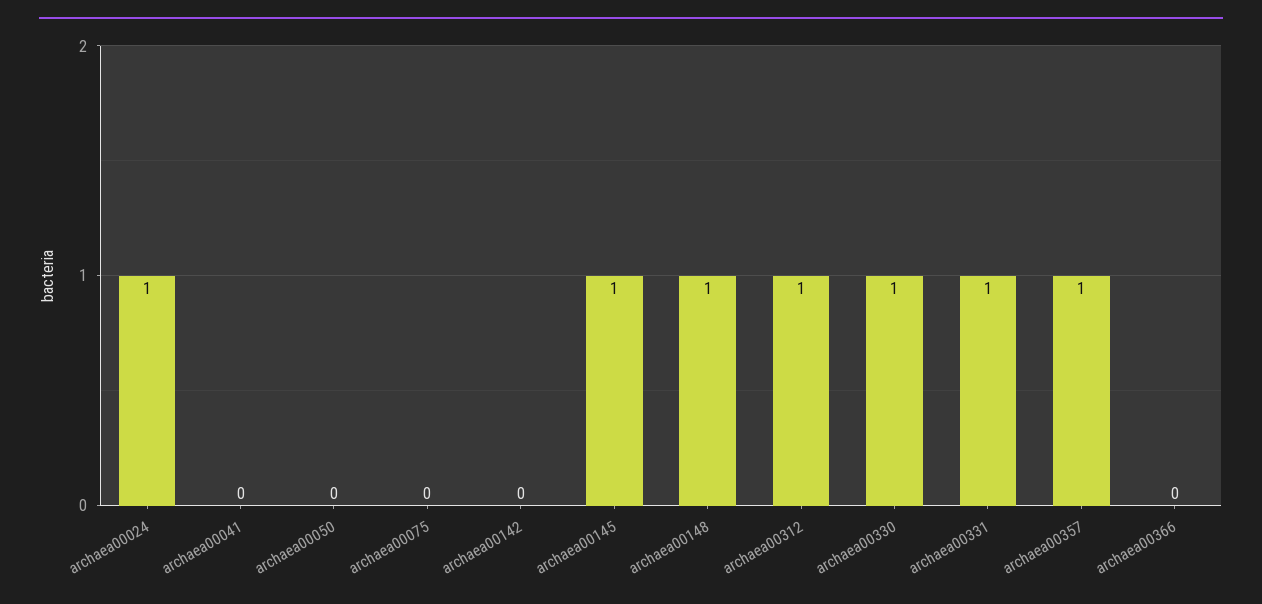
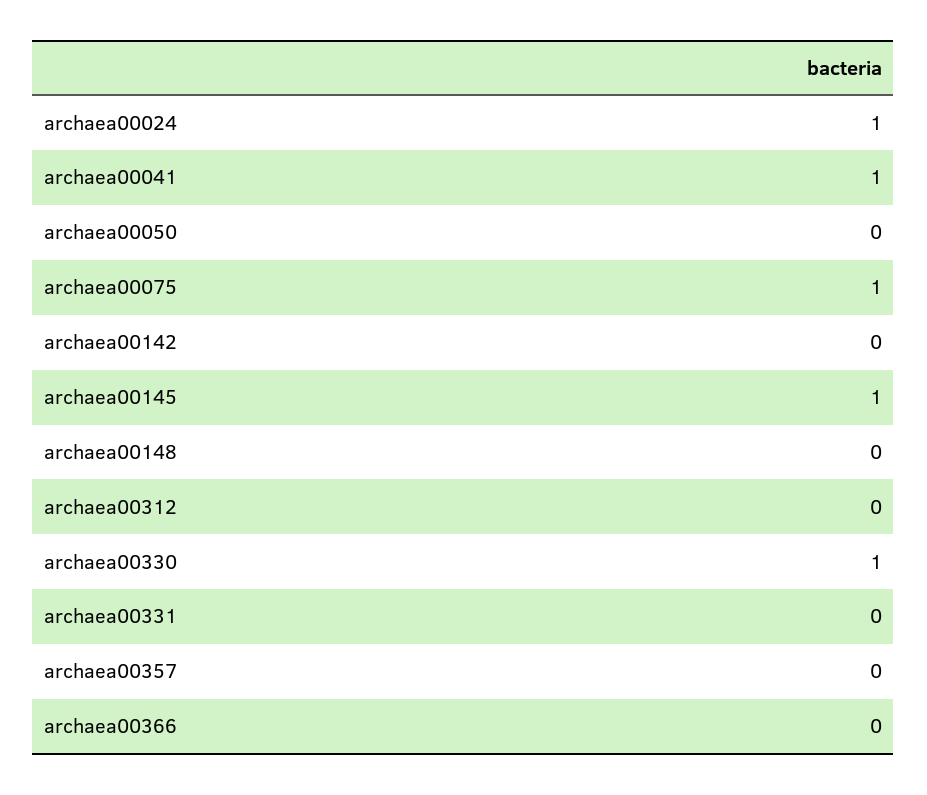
archaea00041: 0 -> 1
archaea00075: 0 -> 1
archaea00148: 1 -> 0
archaea00312: 1 -> 0
archaea00331: 1 -> 0
archaea00357: 1 -> 0

